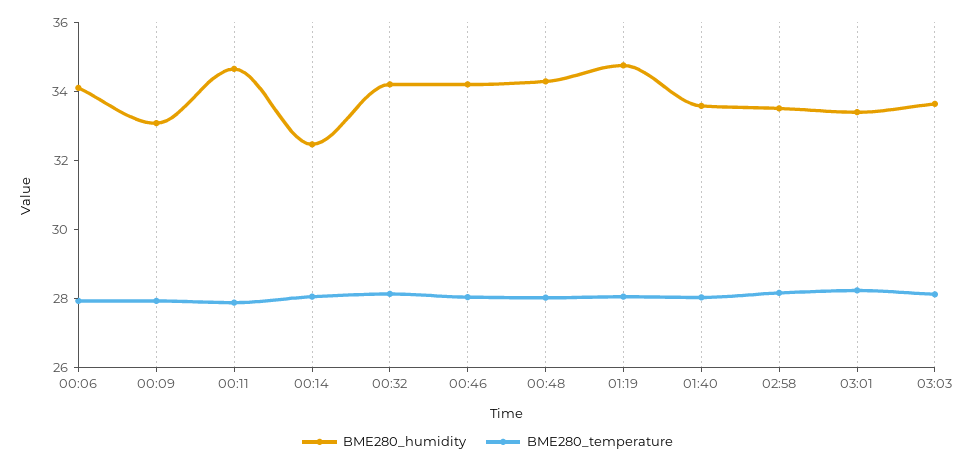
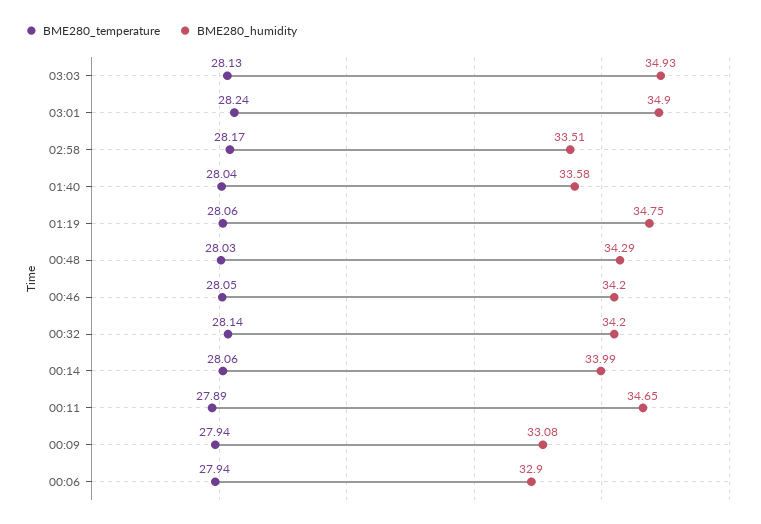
BME280_humidity, 00:06: 34 -> 32.9
BME280_humidity, 00:14: 32.5 -> 33.99
BME280_humidity, 03:01: 33.5 -> 34.9
BME280_humidity, 03:03: 33.5 -> 34.93

